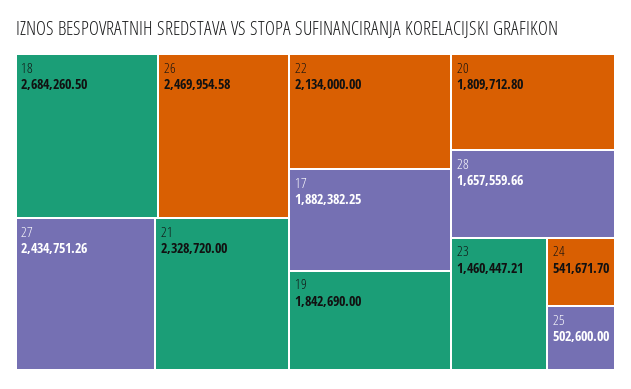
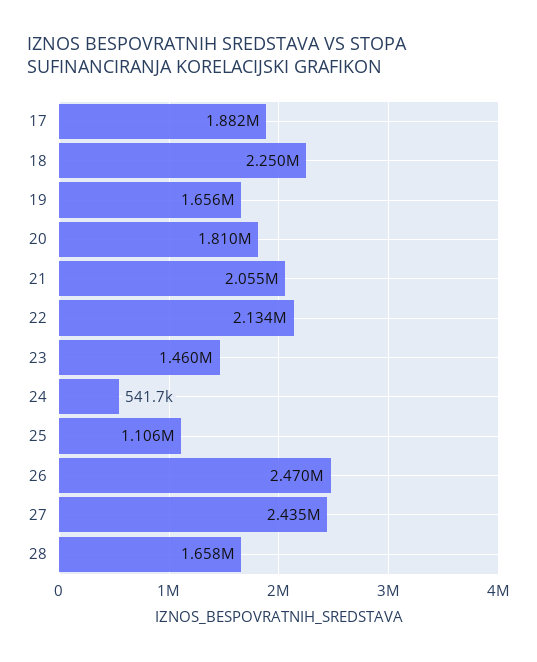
18: 2684260.5 -> 2250000
21: 2328720 -> 2055000
19: 1842690 -> 1656000
25: 502600 -> 1106000

